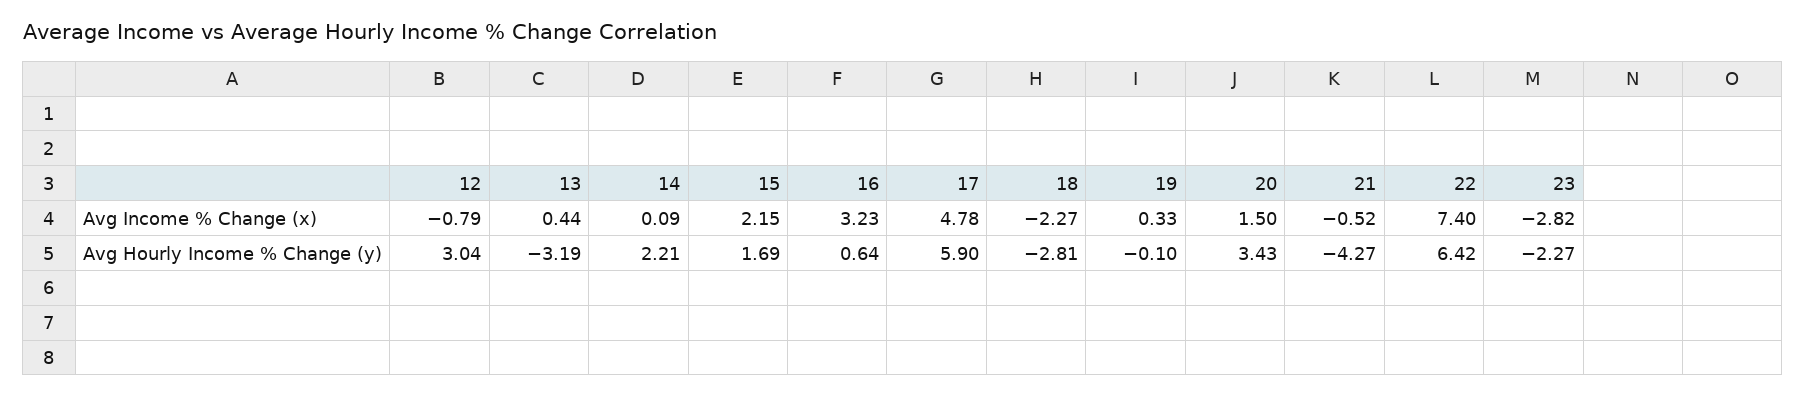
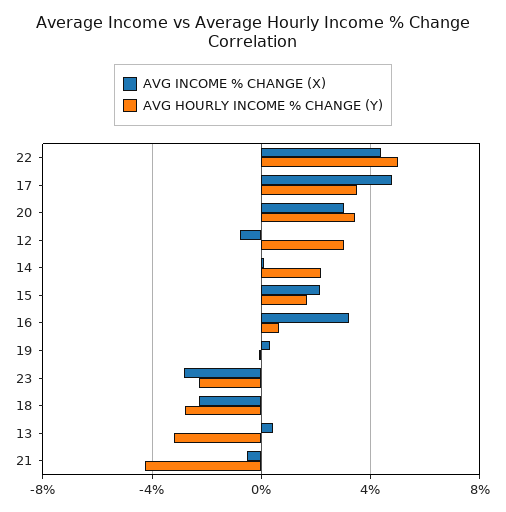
Avg Income % Change (x), 20: 1.5 -> 3
Avg Income % Change (x), 22: 7.4 -> 4.5
Avg Hourly Income % Change (y), 17: 5.9 -> 3.5
Avg Hourly Income % Change (y), 22: 6.42 -> 5

